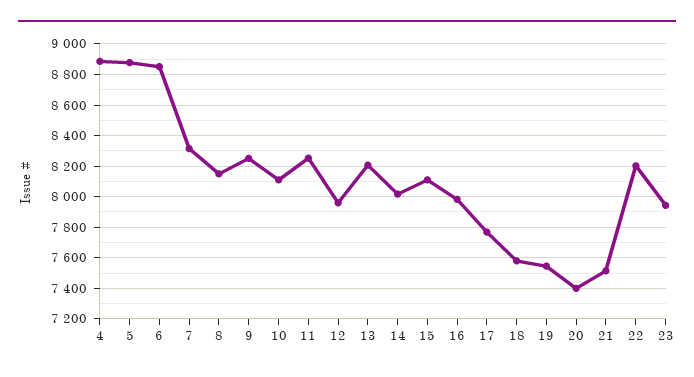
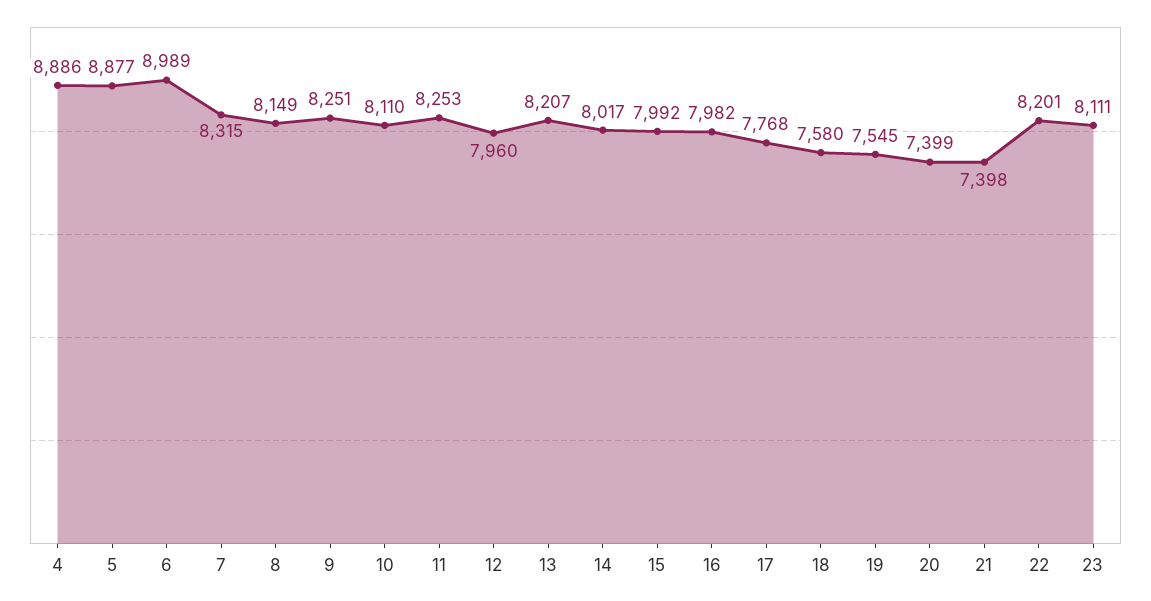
6: 8850 -> 8989
15: 8100 -> 7992
21: 7500 -> 7398
23: 7950 -> 8111

